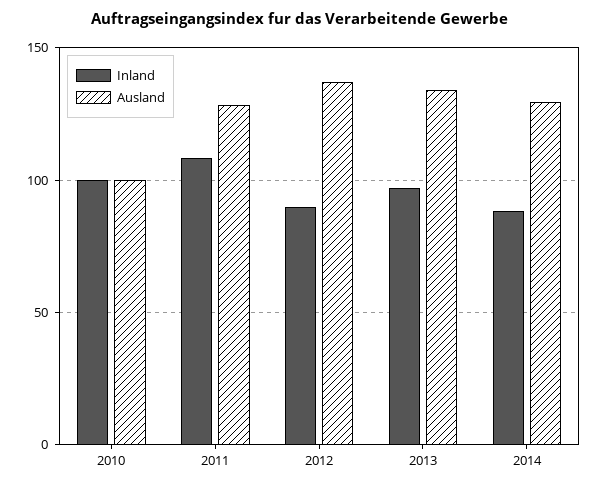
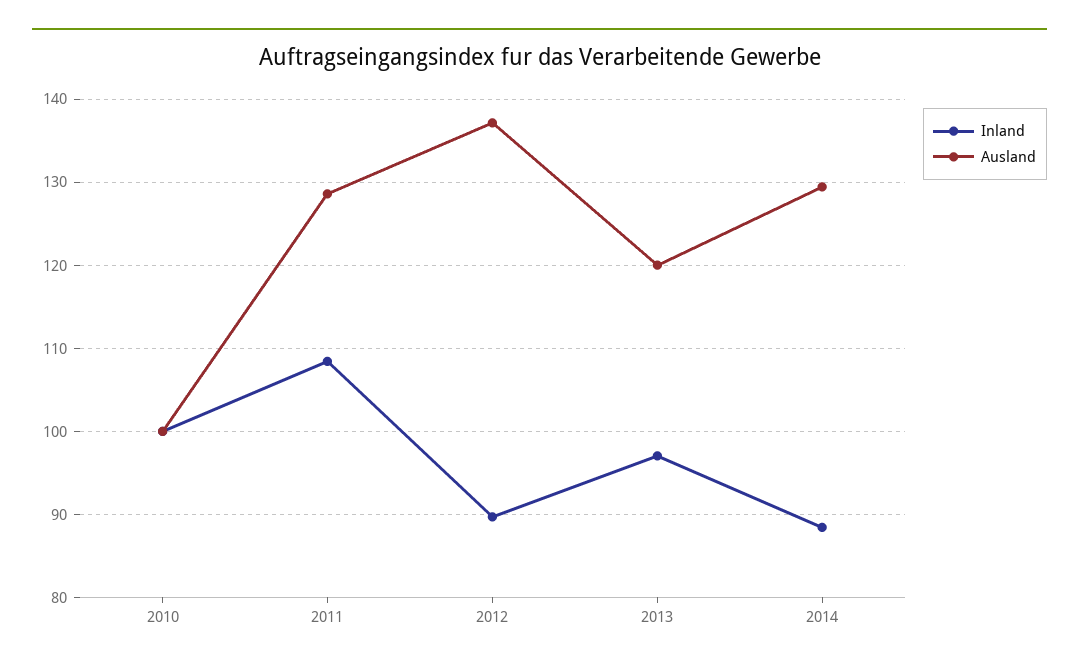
Ausland, 2013: 135 -> 120

